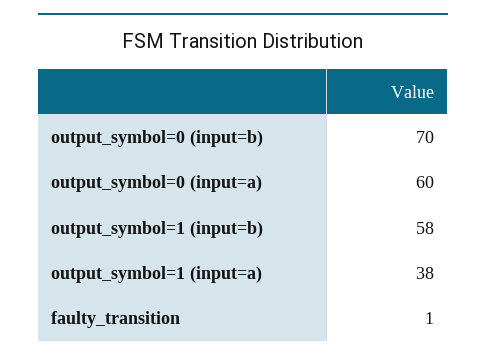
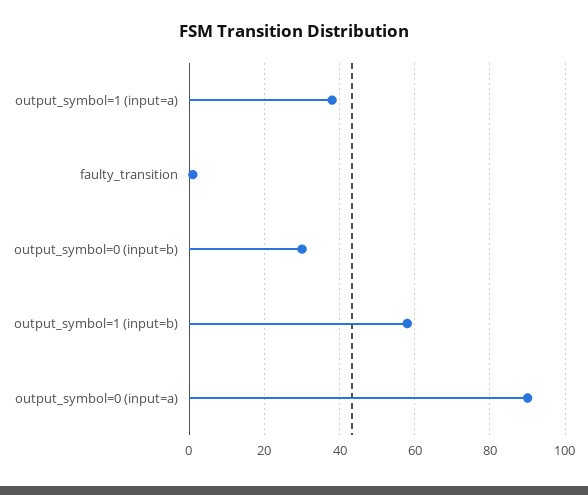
output_symbol=0 (input=b): 70 -> 30
output_symbol=0 (input=a): 60 -> 90

